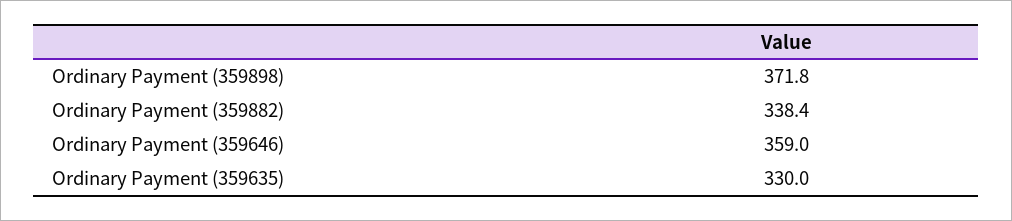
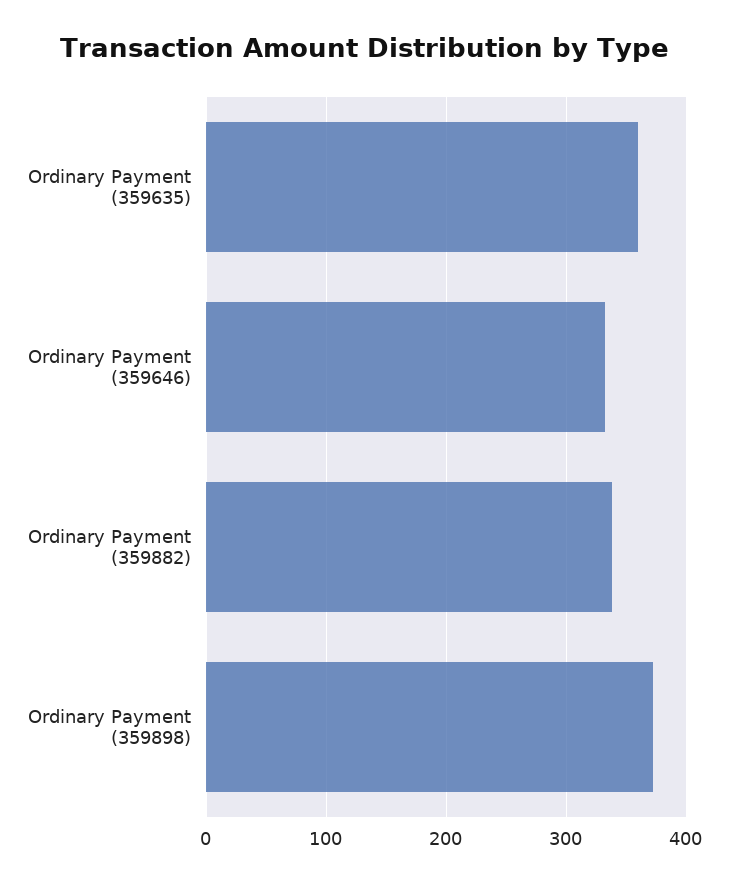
Ordinary Payment (359646): 359 -> 330
Ordinary Payment (359635): 330 -> 360

